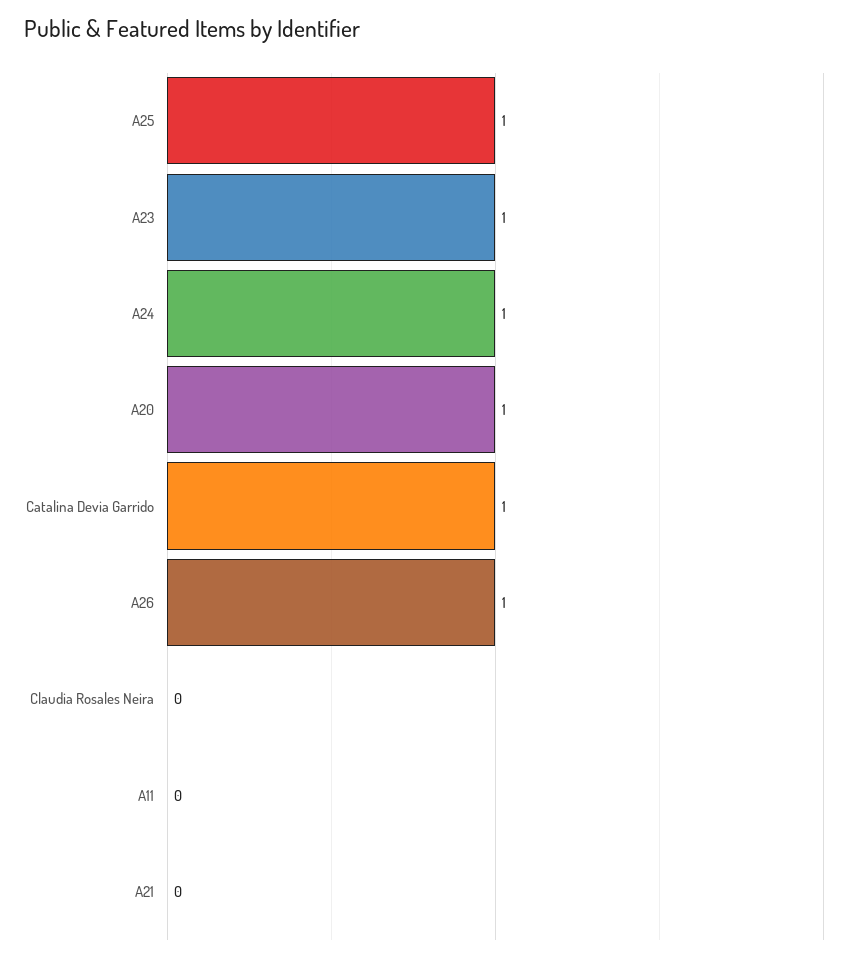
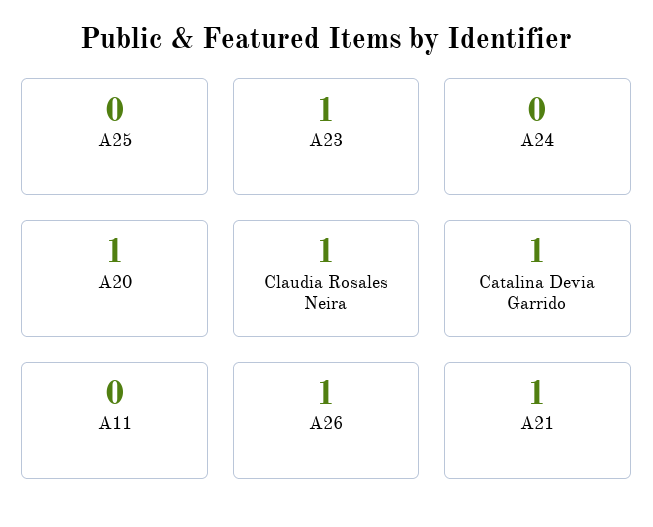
A25: 1 -> 0
A24: 1 -> 0
Claudia Rosales Neira: 0 -> 1
A21: 0 -> 1

